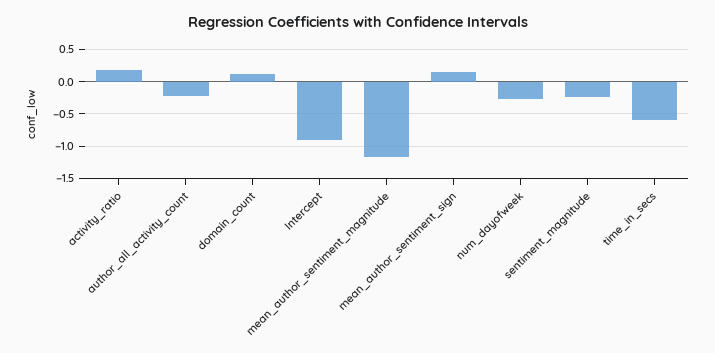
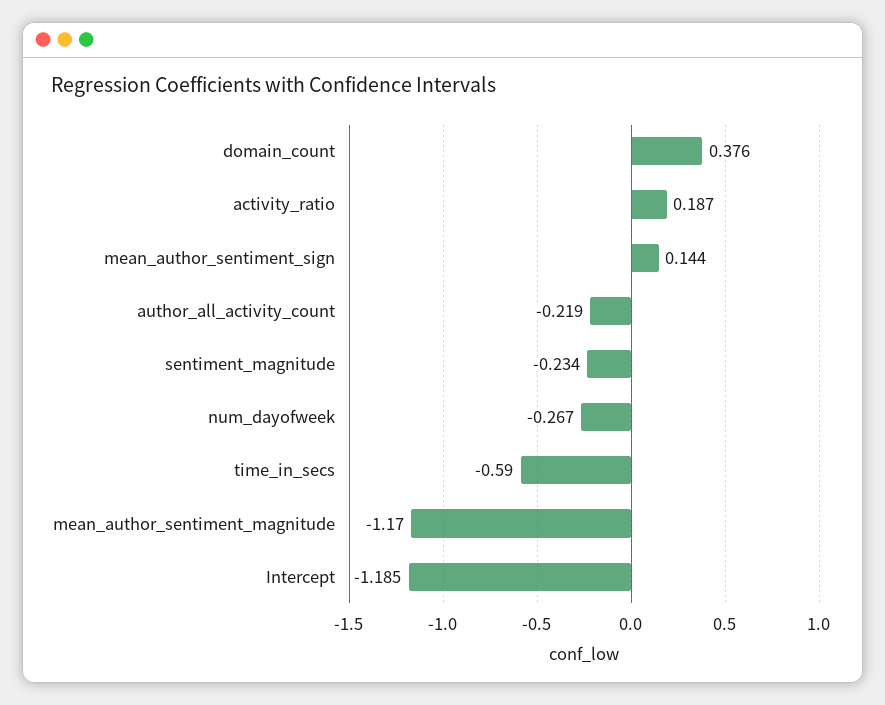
domain_count: 0.1 -> 0.376
Intercept: -0.9 -> -1.185

